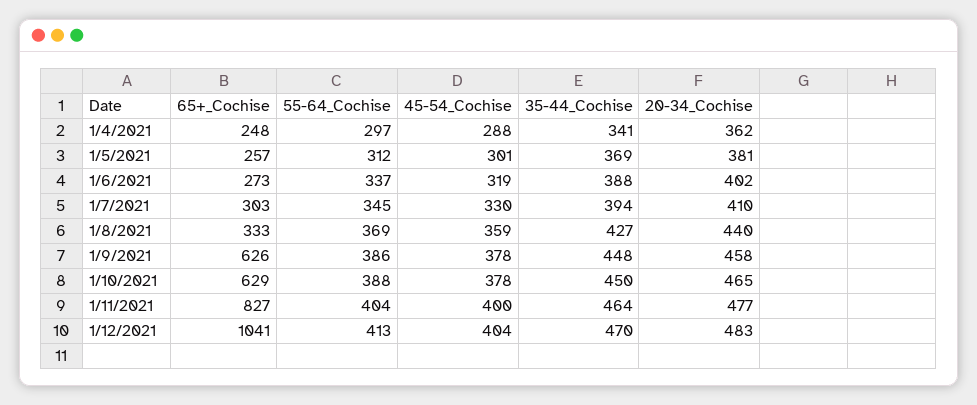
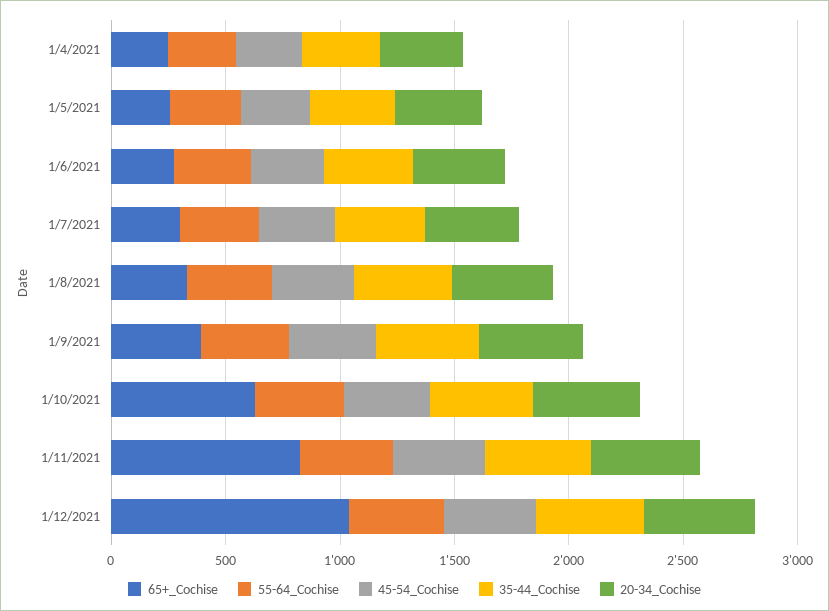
65+_Cochise, 1/9/2021: 626 -> 400

